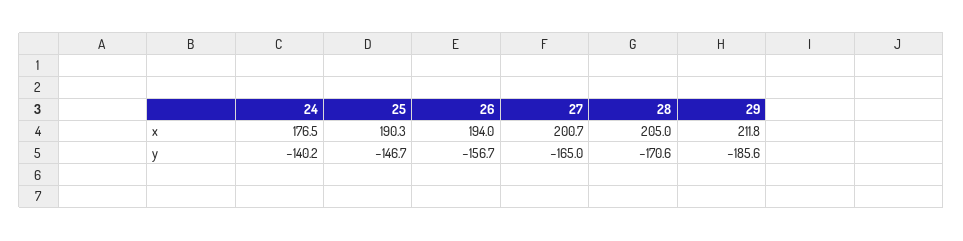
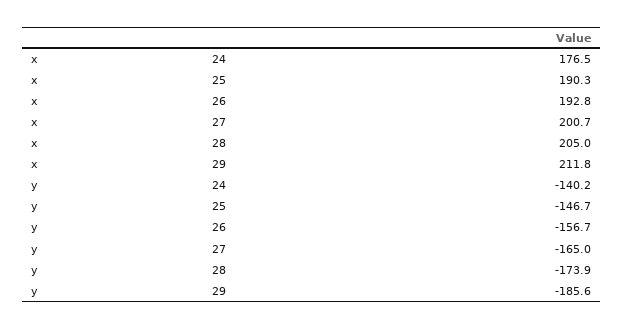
26, x: 194 -> 192.8
28, y: -170.6 -> -173.9

